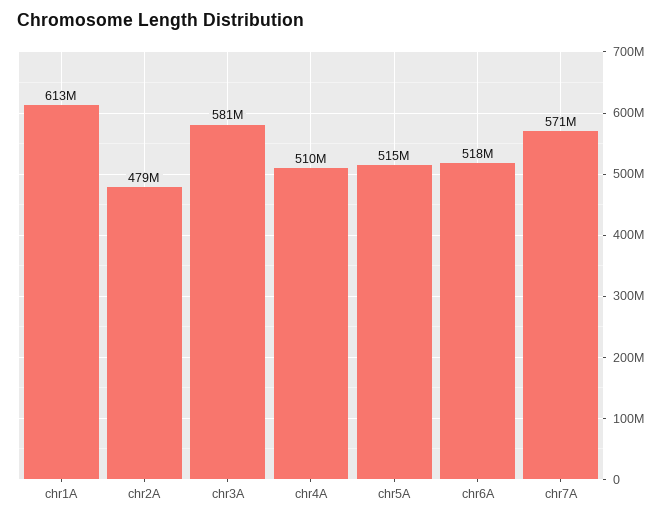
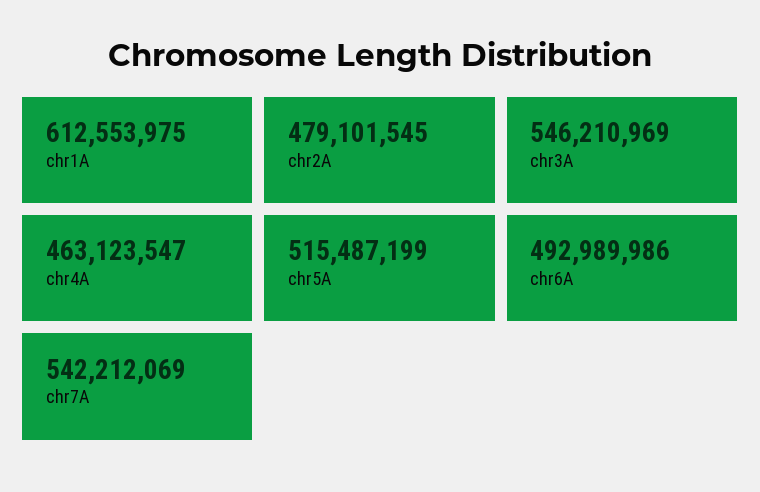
chr3A: 581000000 -> 546210969
chr4A: 510000000 -> 463123547
chr6A: 518000000 -> 492989986
chr7A: 571000000 -> 542212069

